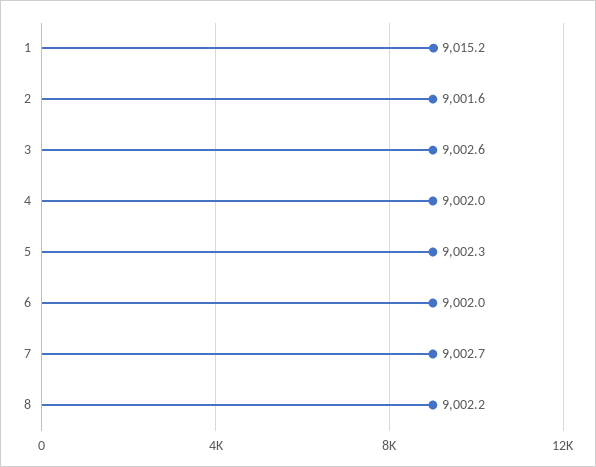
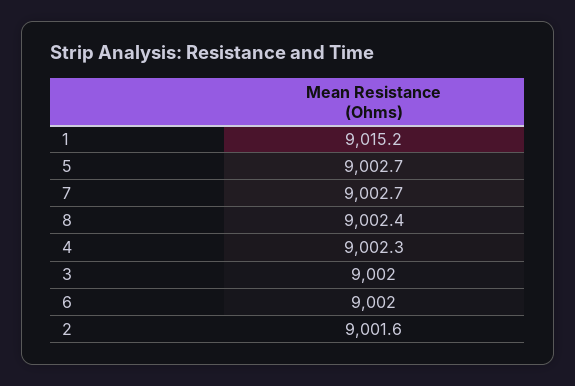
3: 9002.6 -> 9002
4: 9002 -> 9002.3
5: 9002.3 -> 9002.7
8: 9002.2 -> 9002.4

